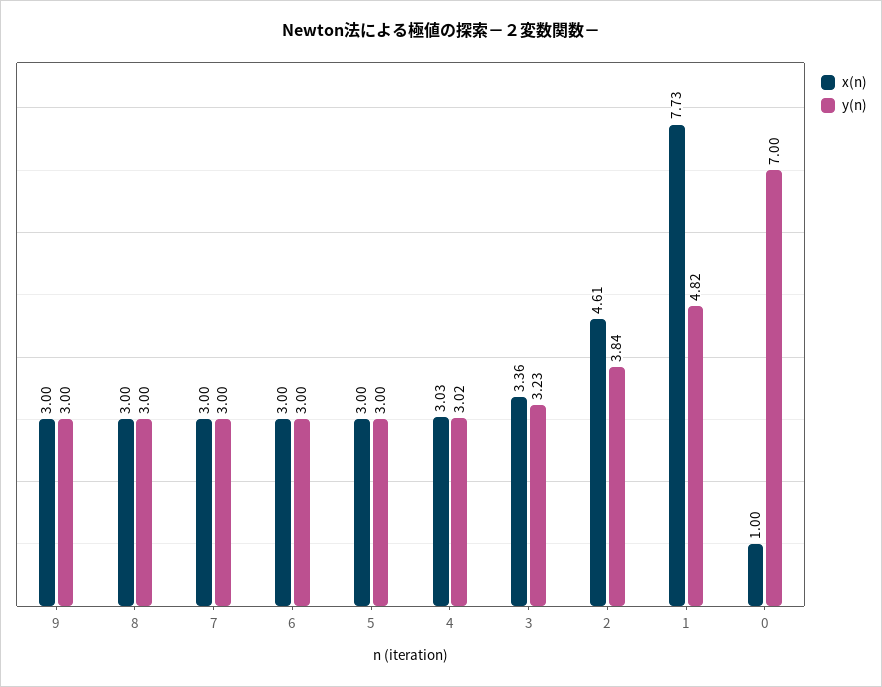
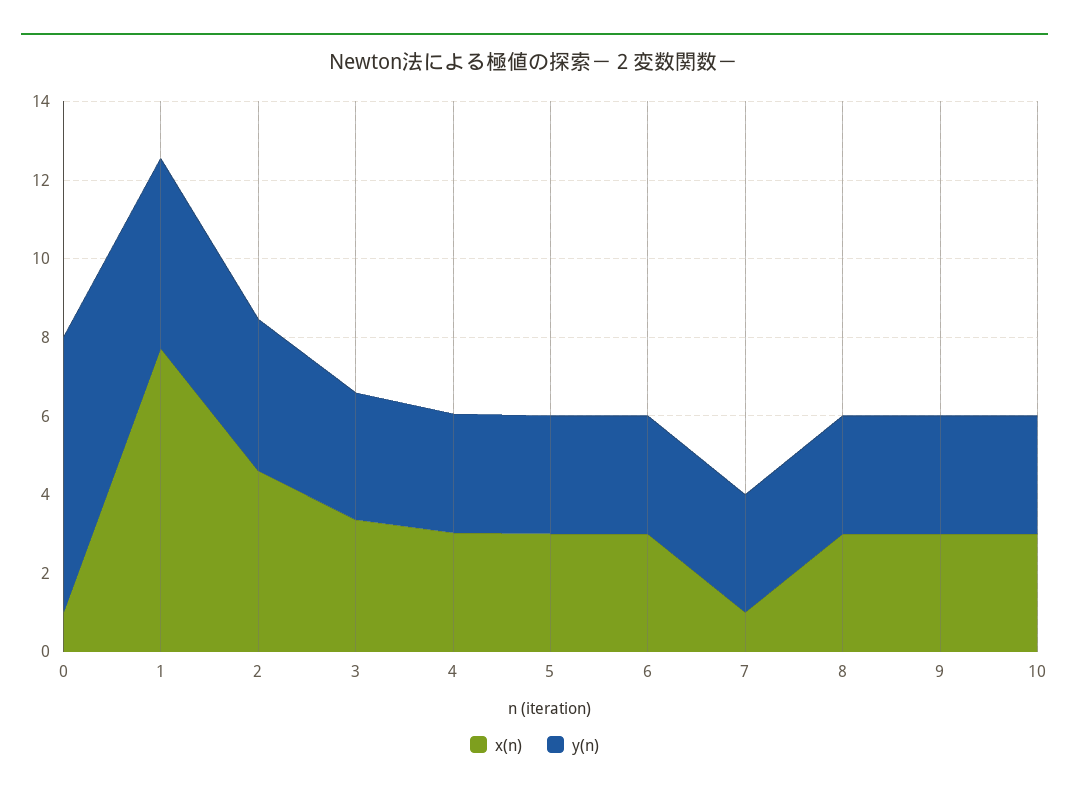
x(n), 7: 3 -> 1
x(n), 10: none -> 3
y(n), 10: none -> 3

